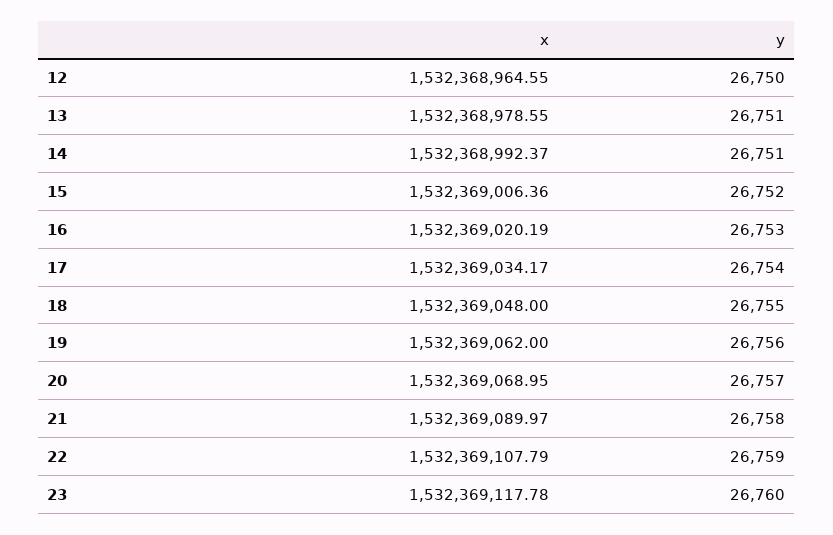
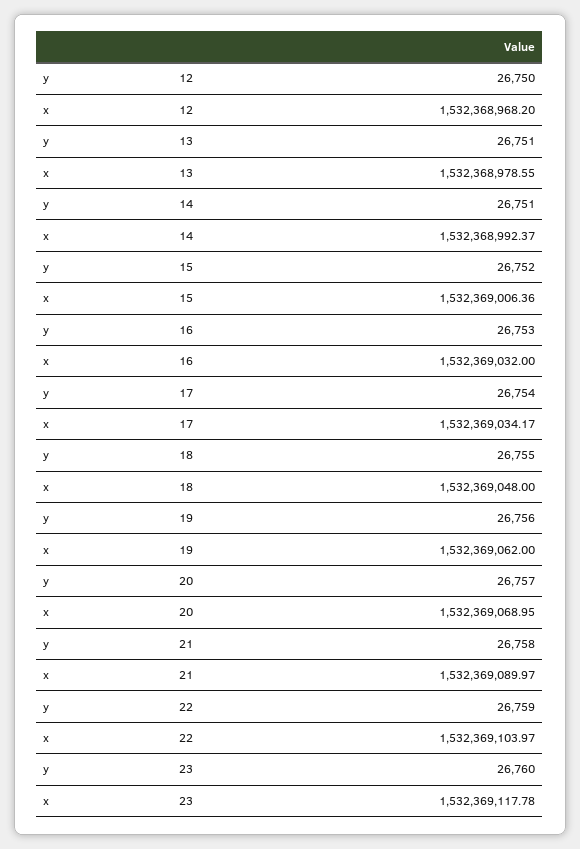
x, 12: 1532368964.55 -> 1532368968.2
x, 16: 1532369020.19 -> 1532369032
x, 22: 1532369107.79 -> 1532369103.97

